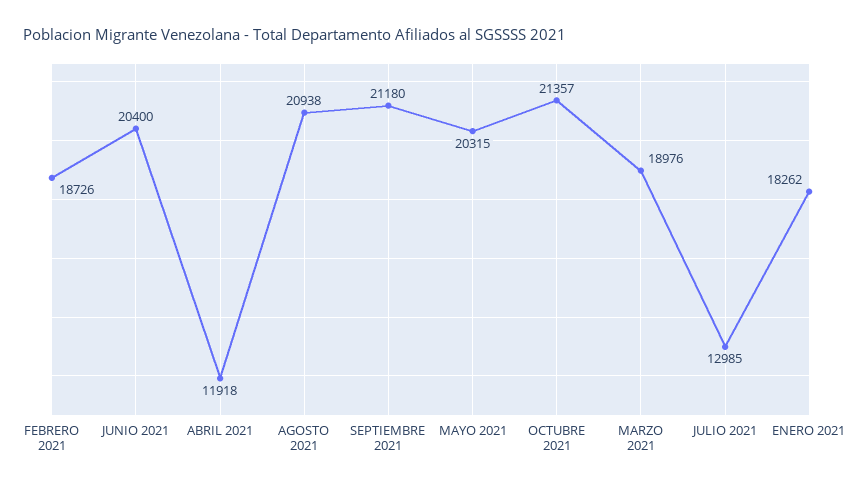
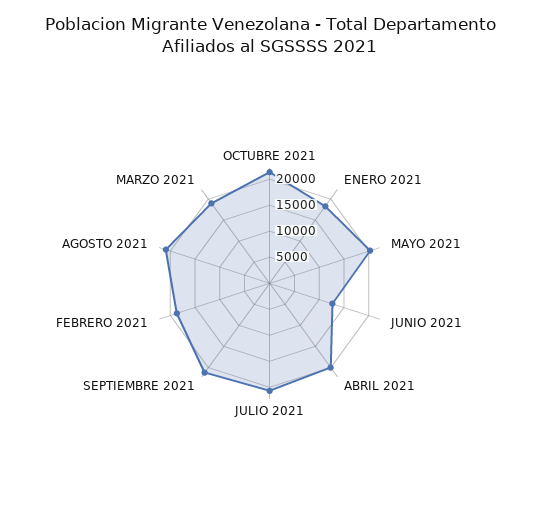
JUNIO 2021: 20400 -> 12500
ABRIL 2021: 11918 -> 20000
JULIO 2021: 12985 -> 20000

